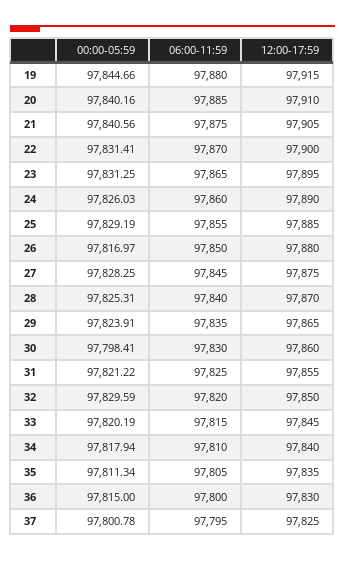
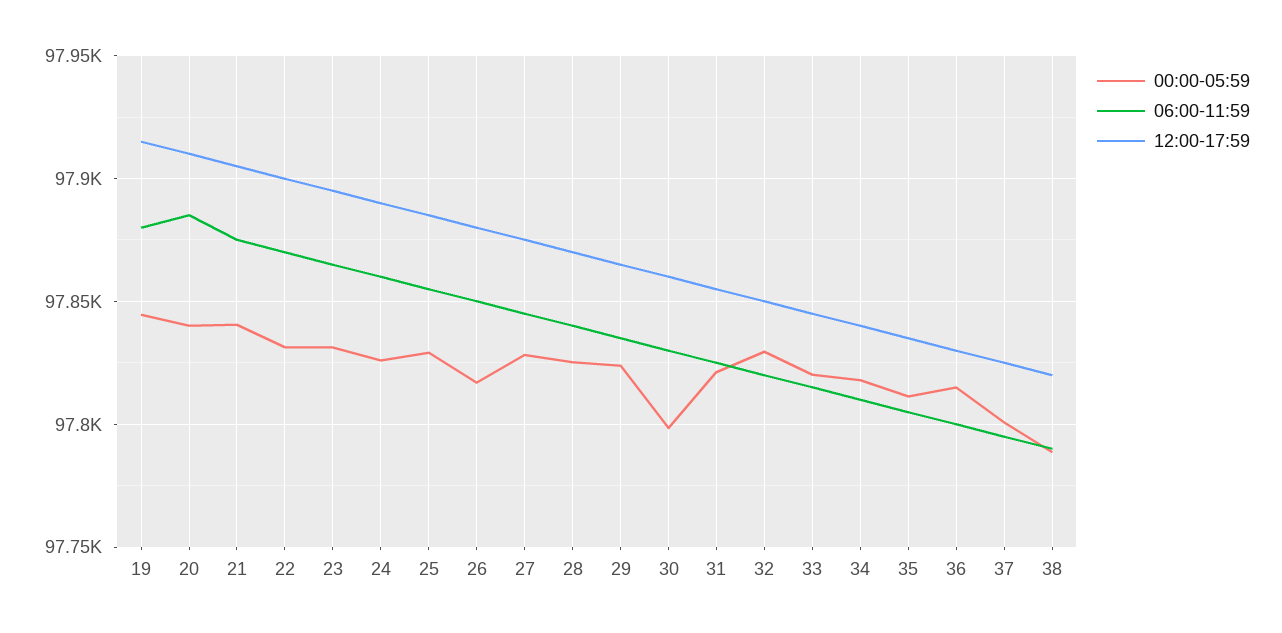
00:00-05:59, 38: none -> 97790
06:00-11:59, 38: none -> 97790
12:00-17:59, 38: none -> 97820

